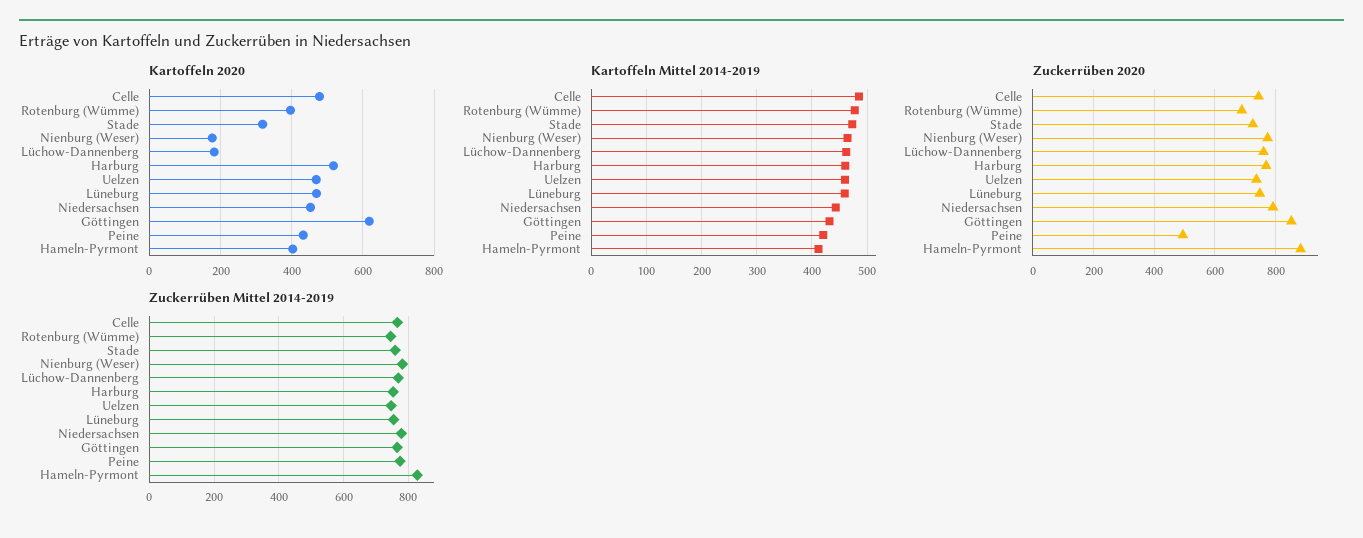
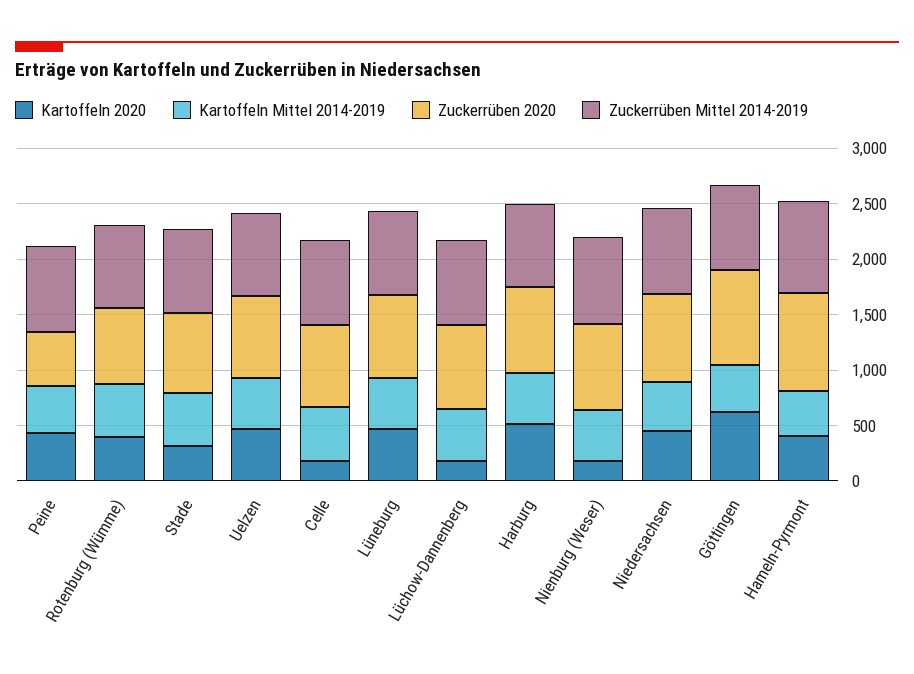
Kartoffeln 2020, Celle: 480 -> 200

